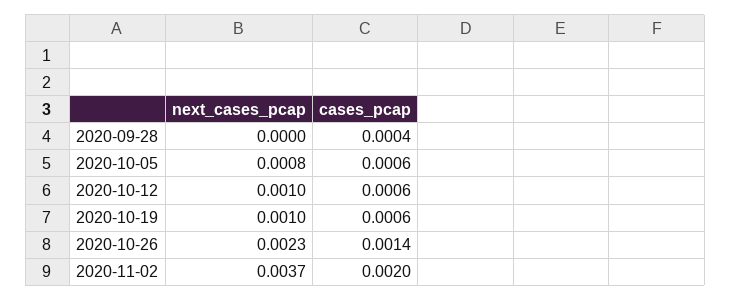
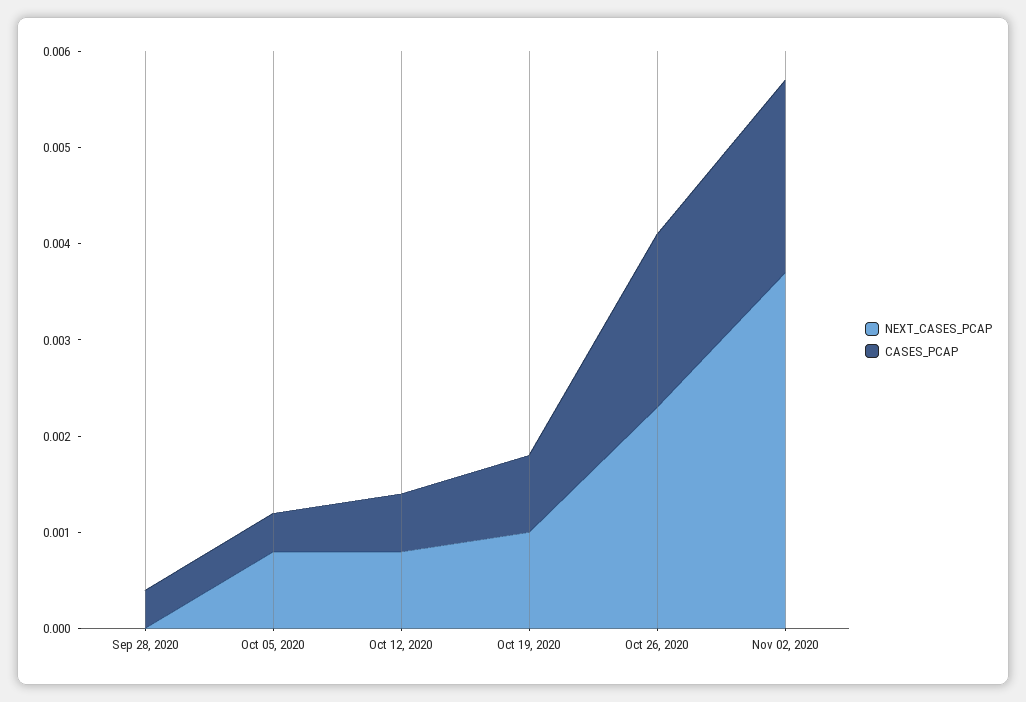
cases_pcap, 2020-10-05: 0.0006 -> 0.0004
next_cases_pcap, 2020-10-12: 0.001 -> 0.0008
cases_pcap, 2020-10-19: 0.0006 -> 0.0008
cases_pcap, 2020-10-26: 0.0014 -> 0.0018

